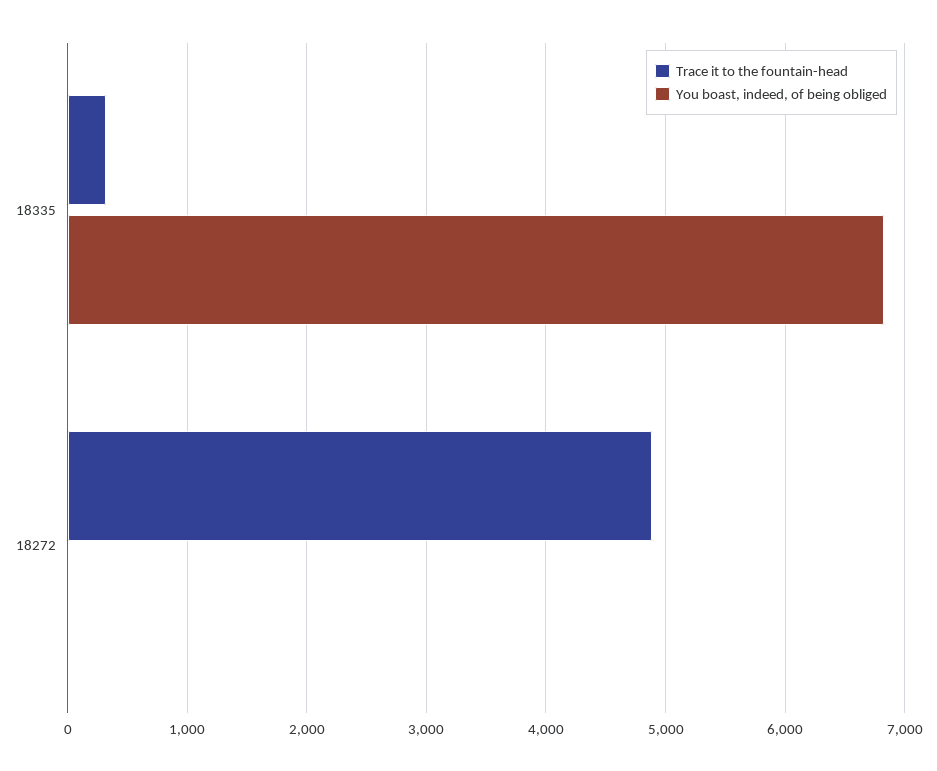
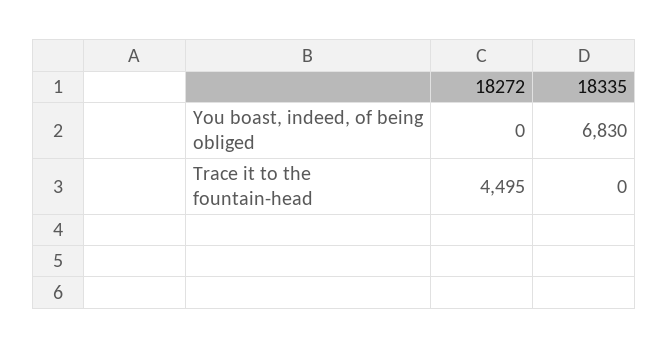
Trace it to the fountain-head, 18335: 300 -> 0
Trace it to the fountain-head, 18272: 4900 -> 4495

